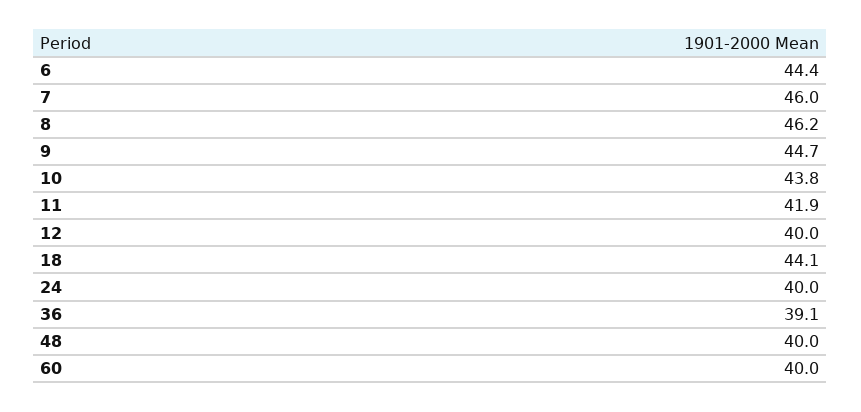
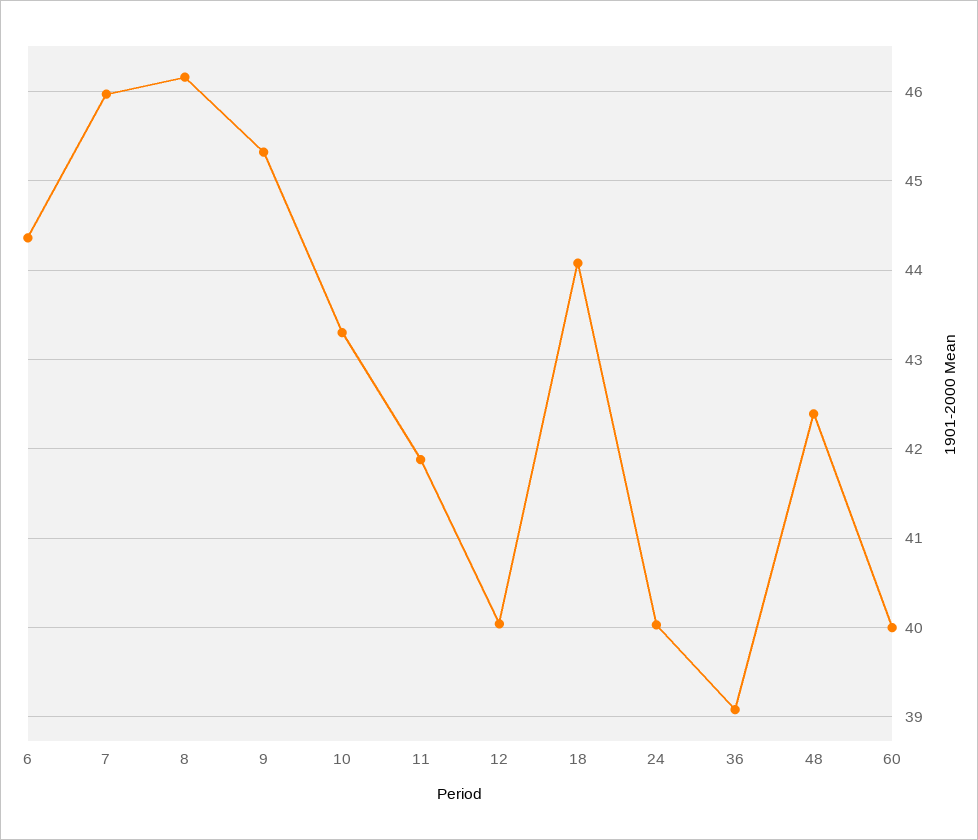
9: 44.7 -> 45.3
10: 43.8 -> 43.3
48: 40 -> 42.4

